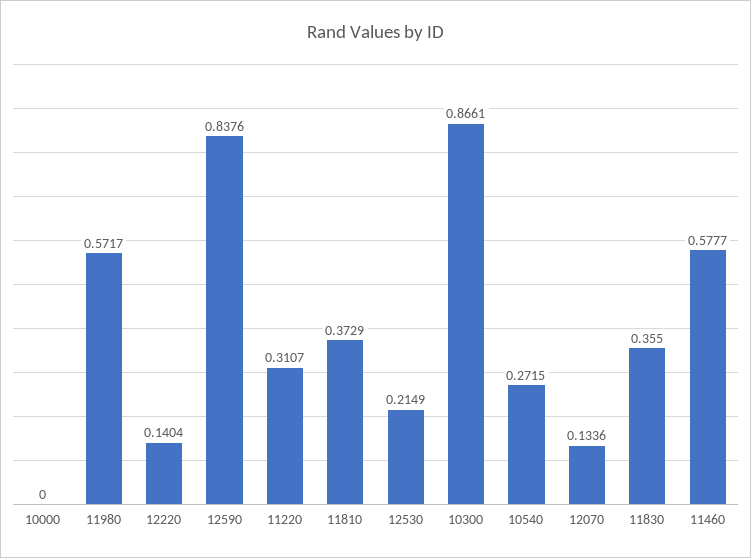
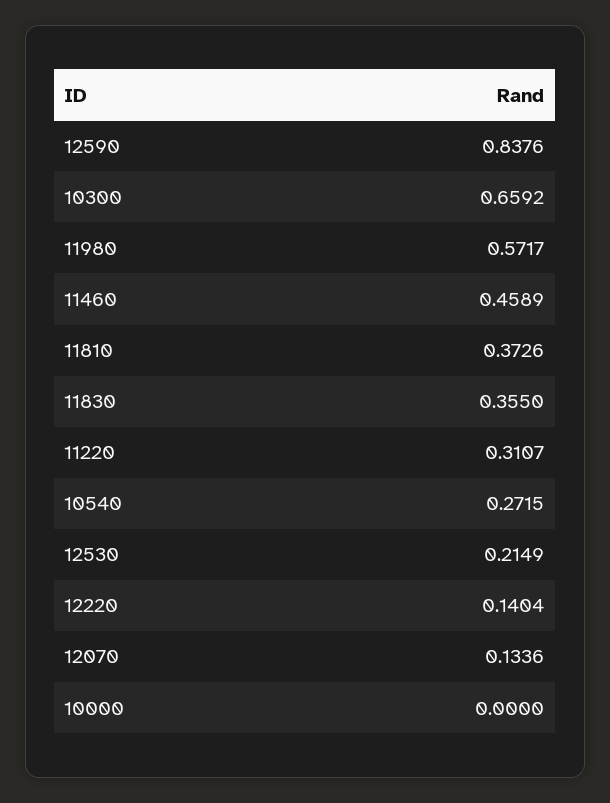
11810: 0.3729 -> 0.3726
10300: 0.8661 -> 0.6592
11460: 0.5777 -> 0.4589

